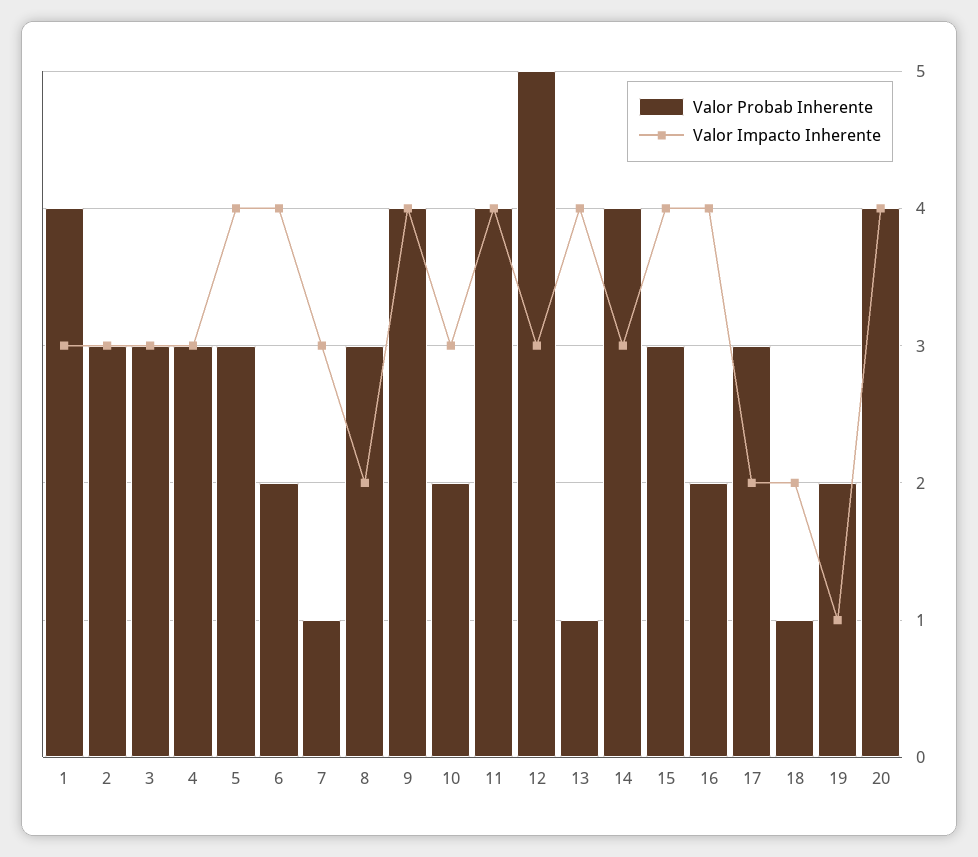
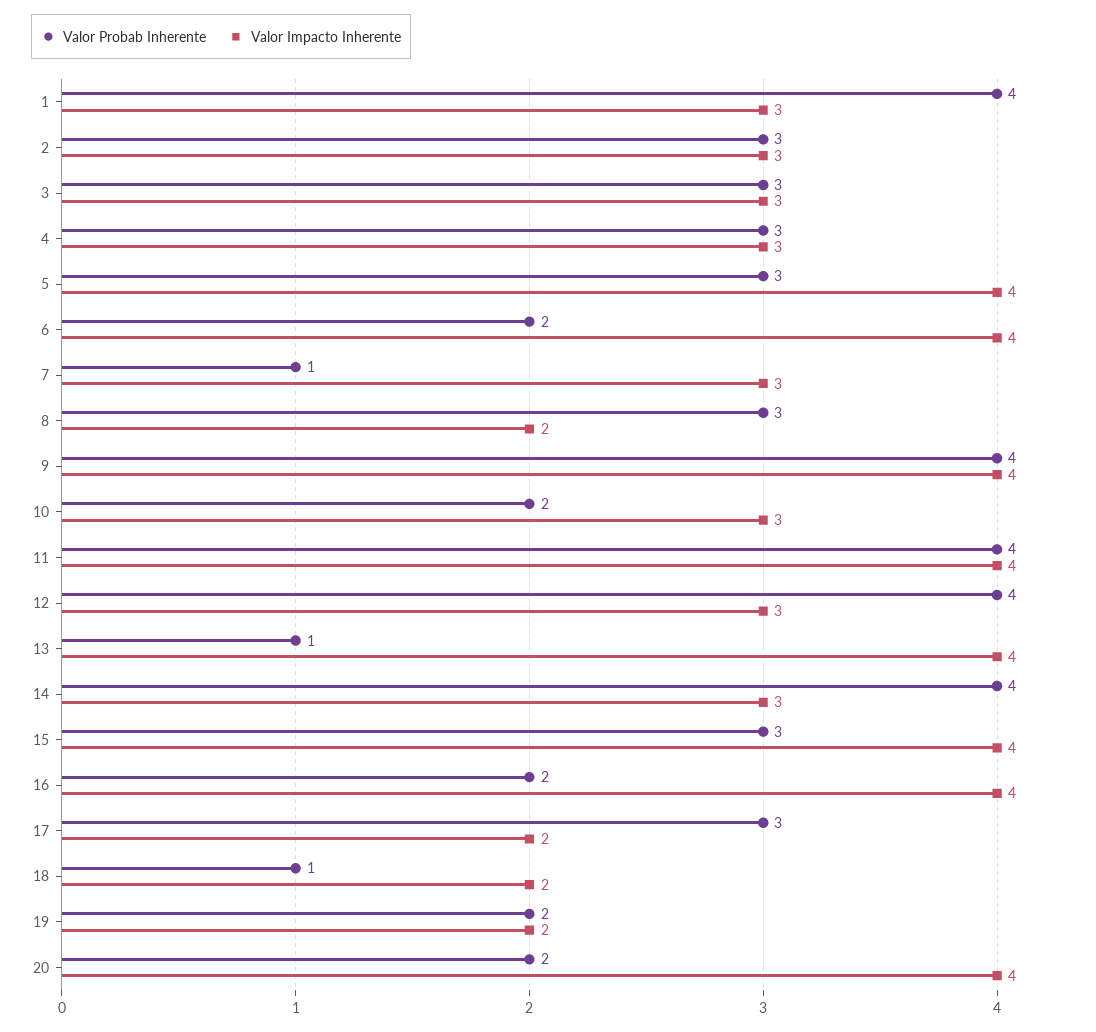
Valor Probab Inherente, 12: 5 -> 4
Valor Impacto Inherente, 19: 1 -> 2
Valor Probab Inherente, 20: 4 -> 2

